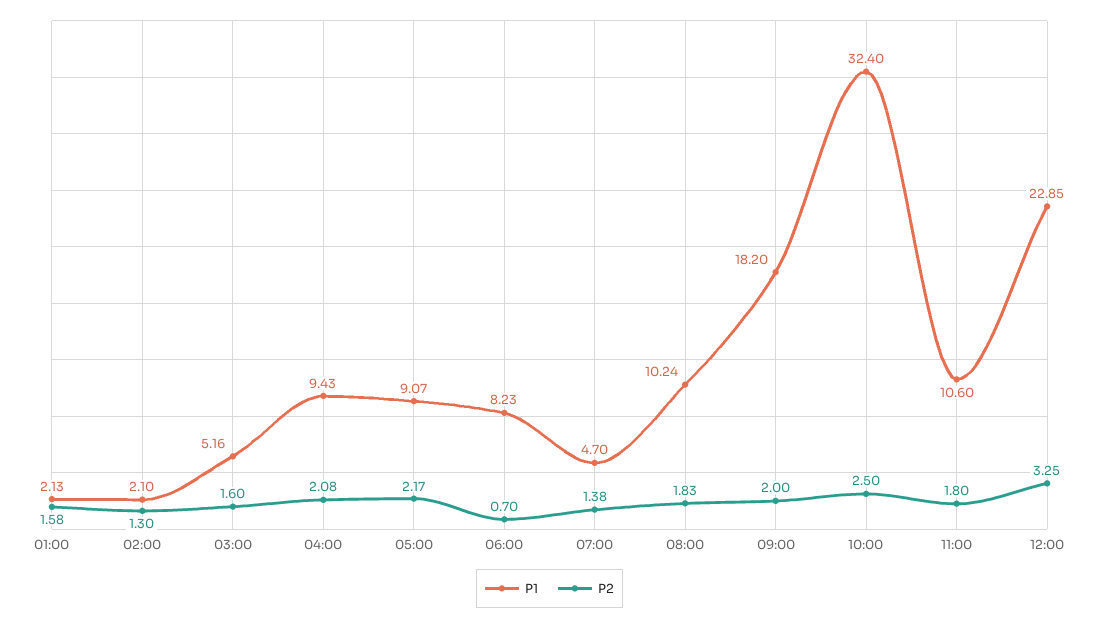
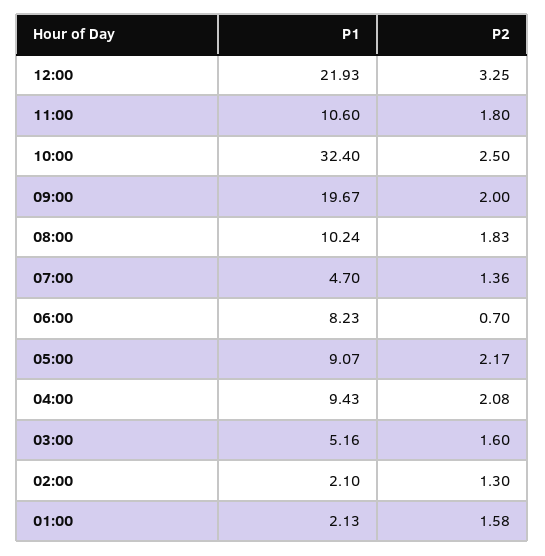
P2, 07:00: 1.38 -> 1.36
P1, 09:00: 18.2 -> 19.67
P1, 12:00: 22.85 -> 21.93

